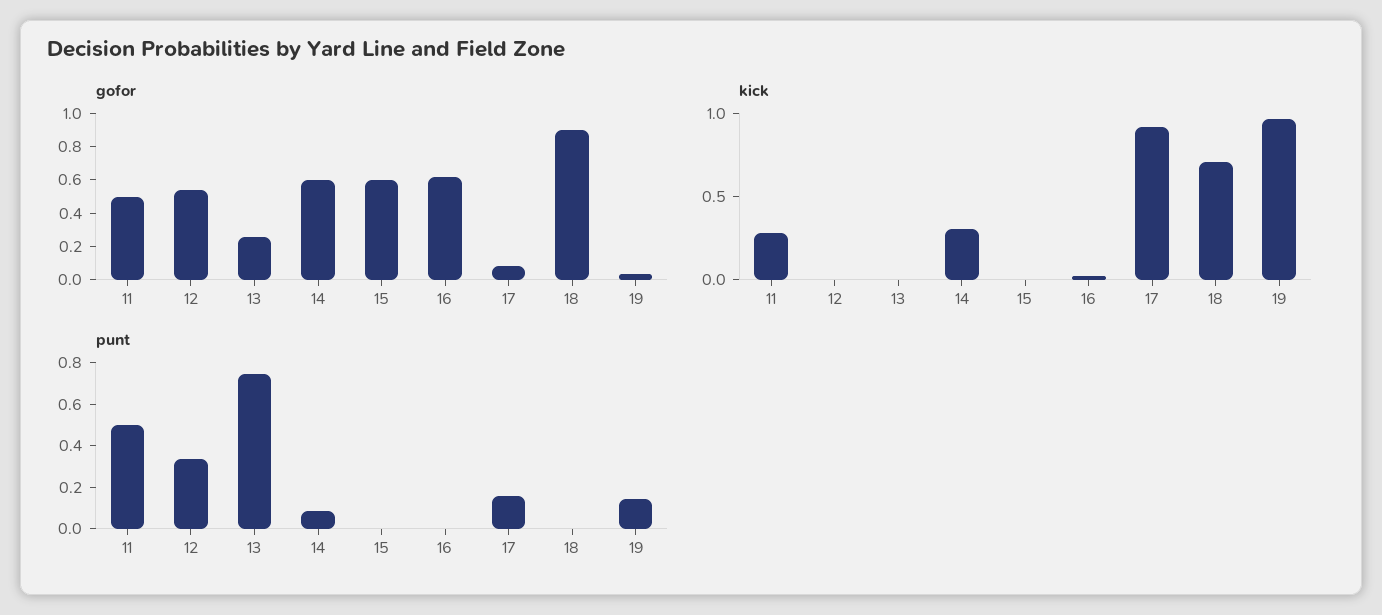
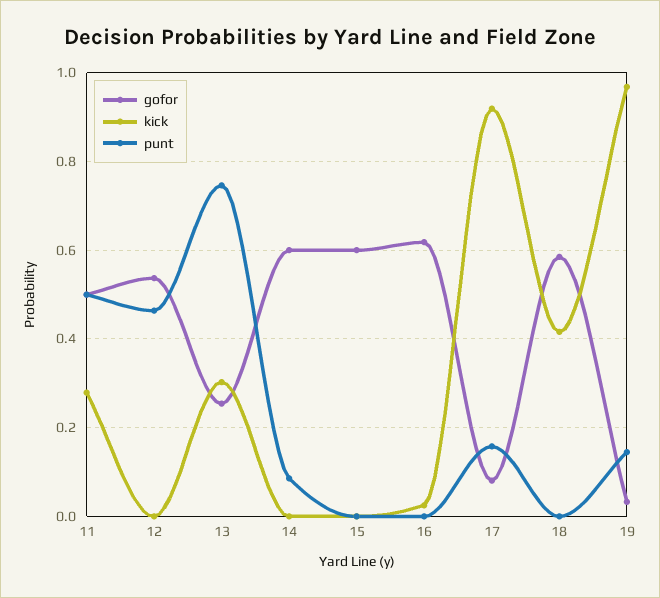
gofor, 18: 0.9 -> 0.58
kick, 13: 0 -> 0.3
kick, 14: 0.3 -> 0
kick, 18: 0.7 -> 0.42
punt, 12: 0.35 -> 0.46

